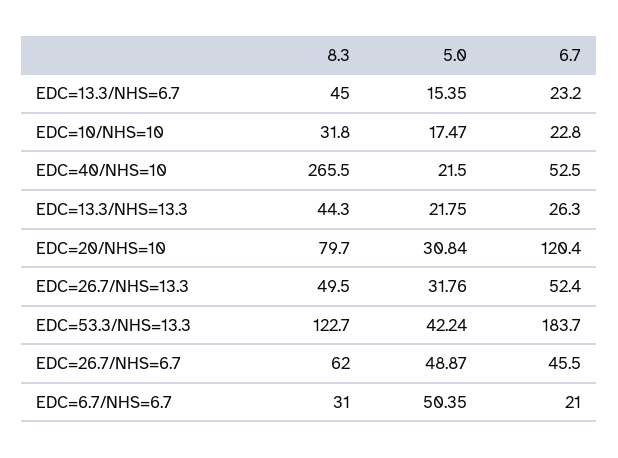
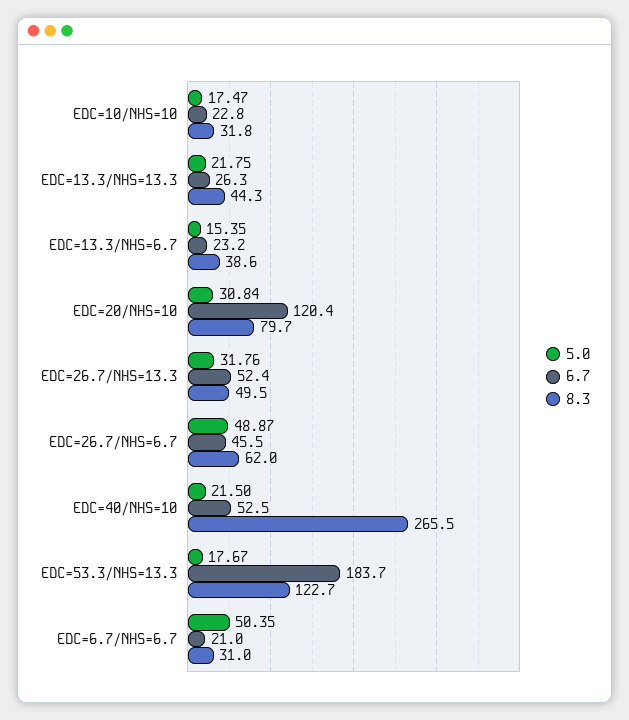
8.3, EDC=13.3/NHS=6.7: 45 -> 38.6
5.0, EDC=53.3/NHS=13.3: 42.24 -> 17.67

